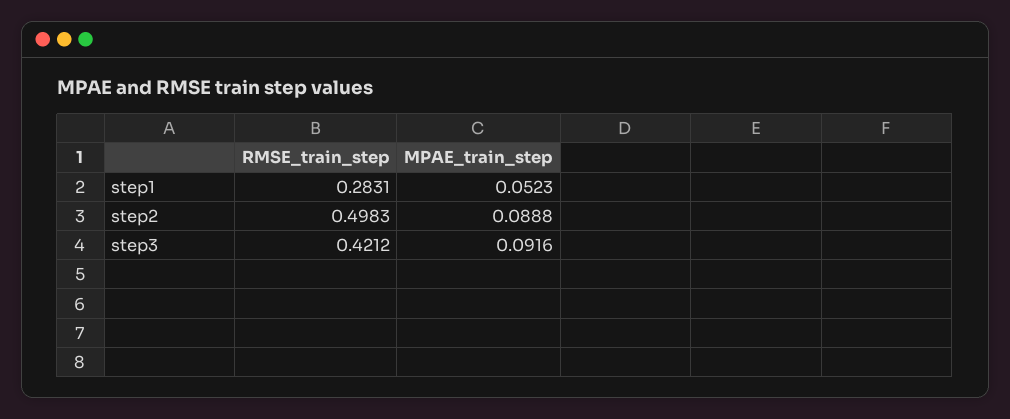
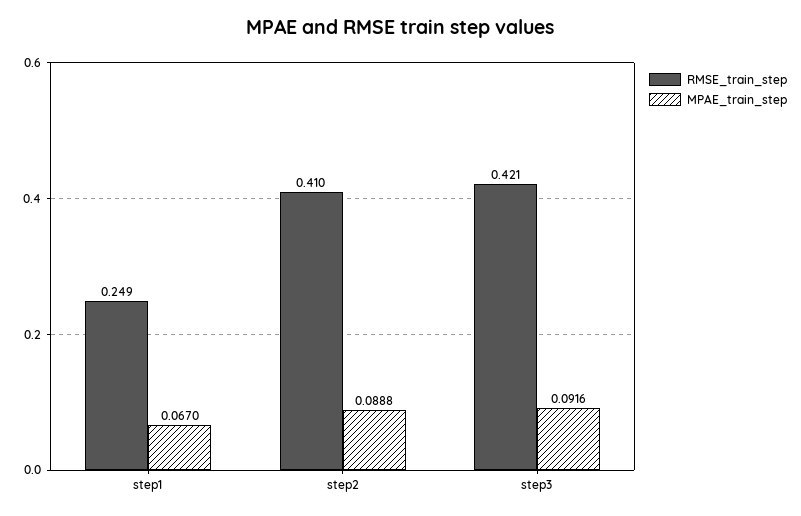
RMSE_train_step, step1: 0.2831 -> 0.249
MPAE_train_step, step1: 0.0523 -> 0.067
RMSE_train_step, step2: 0.4983 -> 0.41

